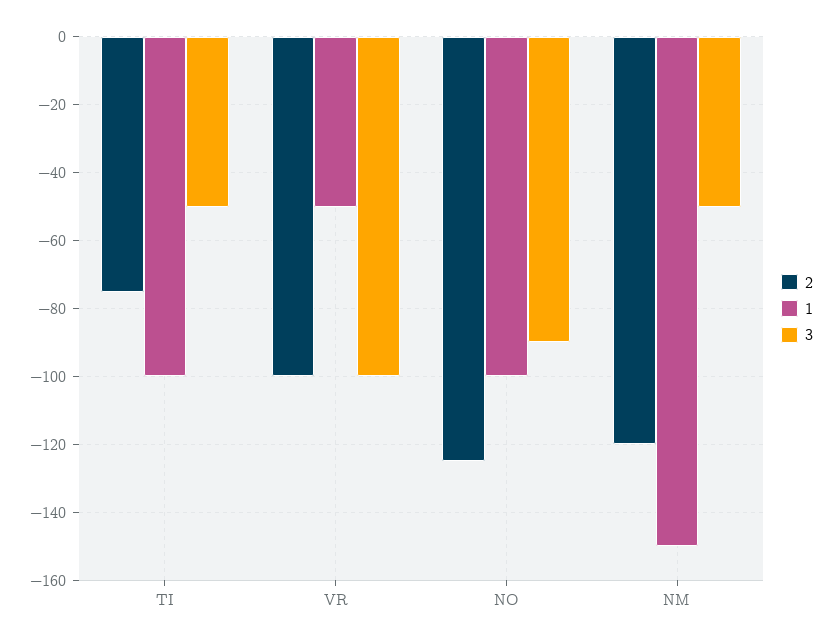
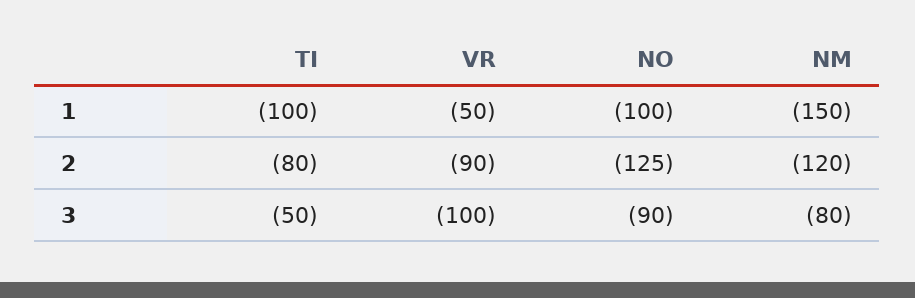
2, TI: -75 -> -80
2, VR: -100 -> -90
3, NM: -50 -> -80

